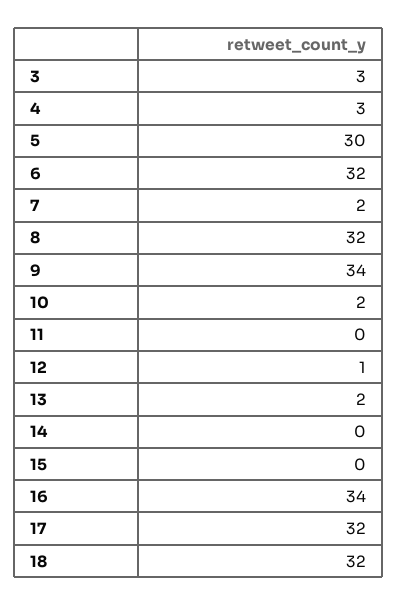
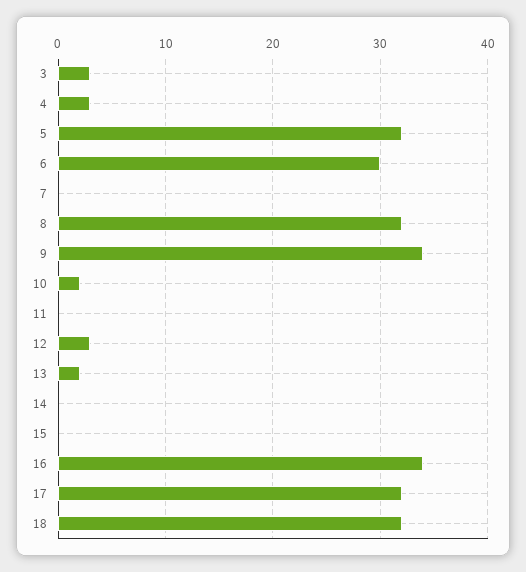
5: 30 -> 32
6: 32 -> 30
7: 2 -> 0
12: 1 -> 3

